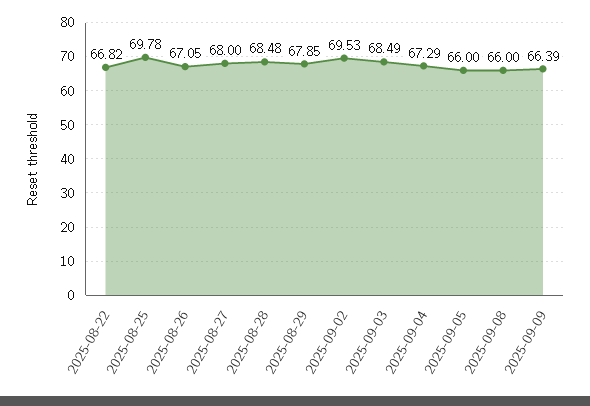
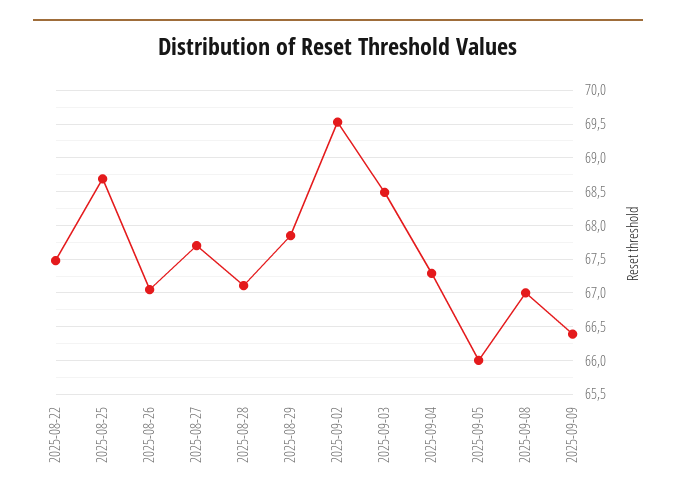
2025-08-22: 66.82 -> 67.5
2025-08-25: 69.78 -> 68.7
2025-08-27: 68 -> 67.7
2025-08-28: 68.48 -> 67.1
2025-09-08: 66 -> 67

